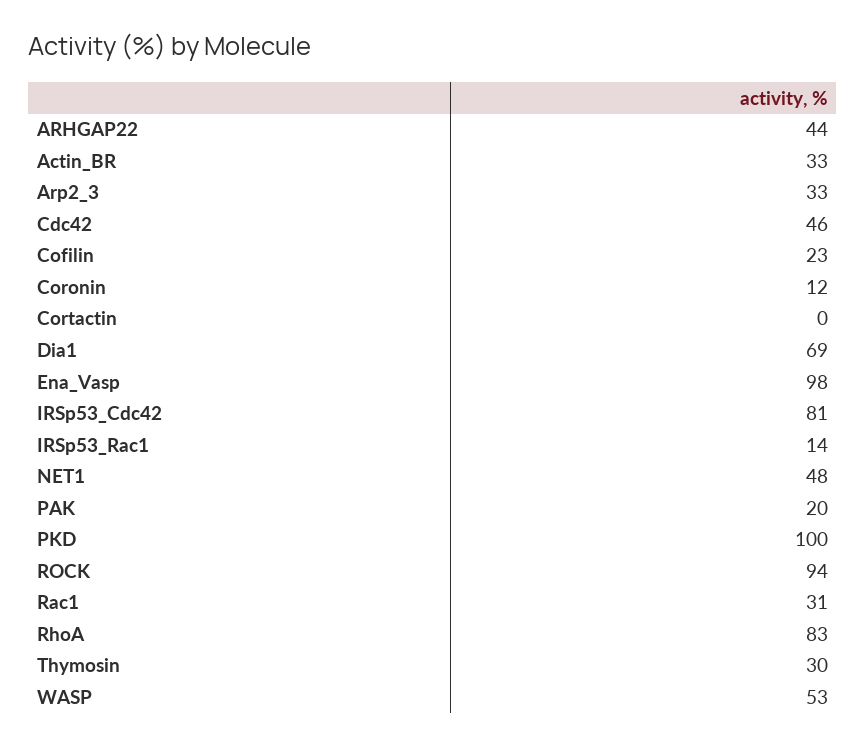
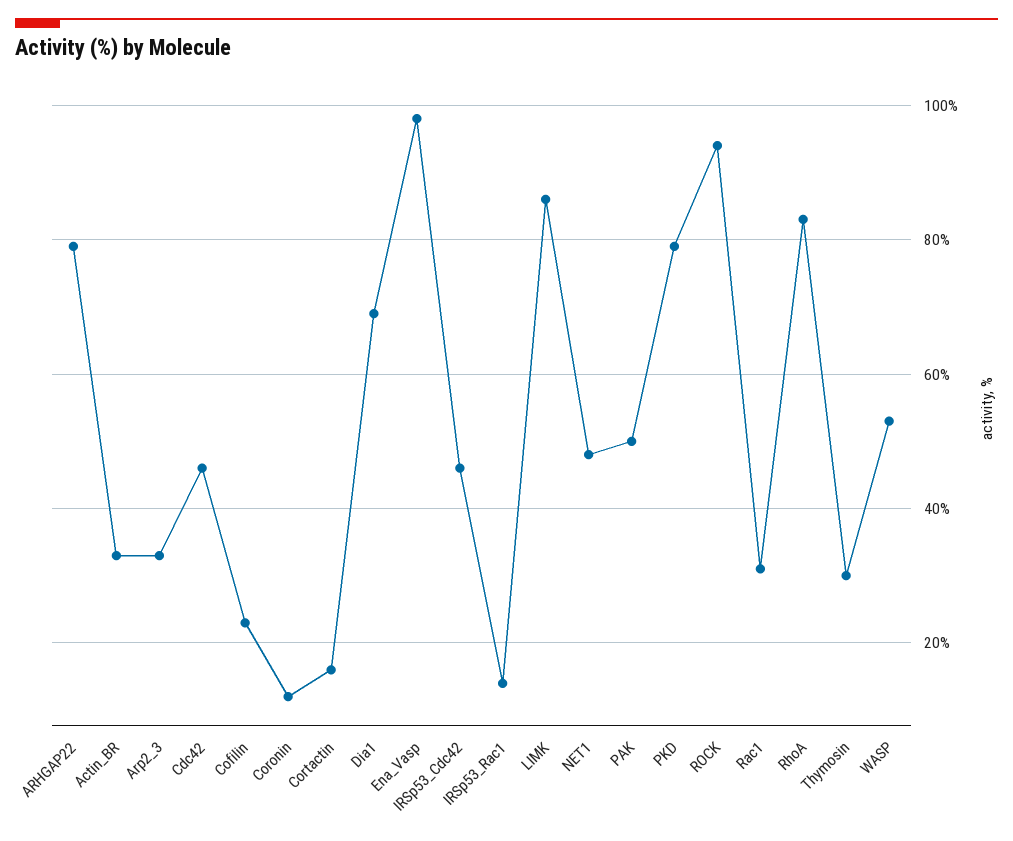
ARHGAP22: 44 -> 80
Cortactin: 0 -> 15
IRSp53_Cdc42: 81 -> 45
PAK: 20 -> 50
PKD: 100 -> 80
LIMK: none -> 85

